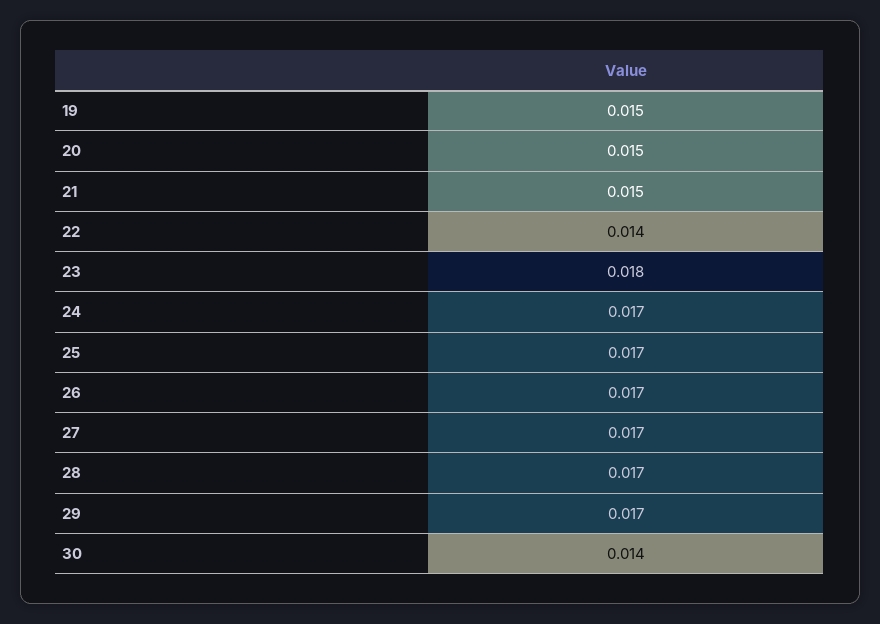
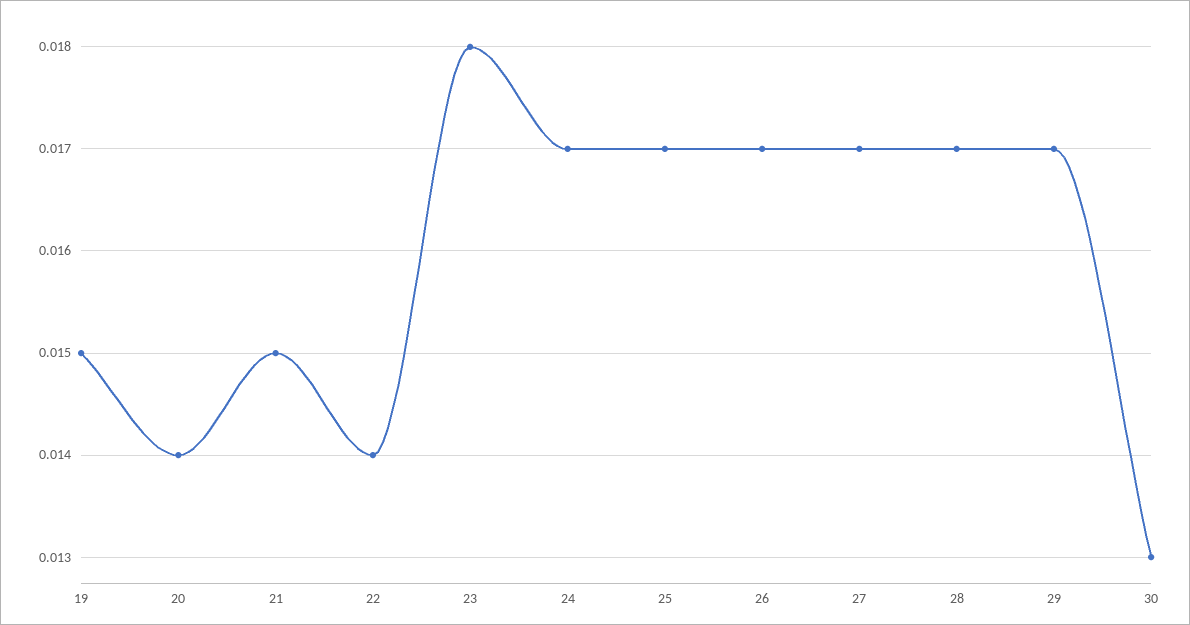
20: 0.015 -> 0.014
30: 0.014 -> 0.013

